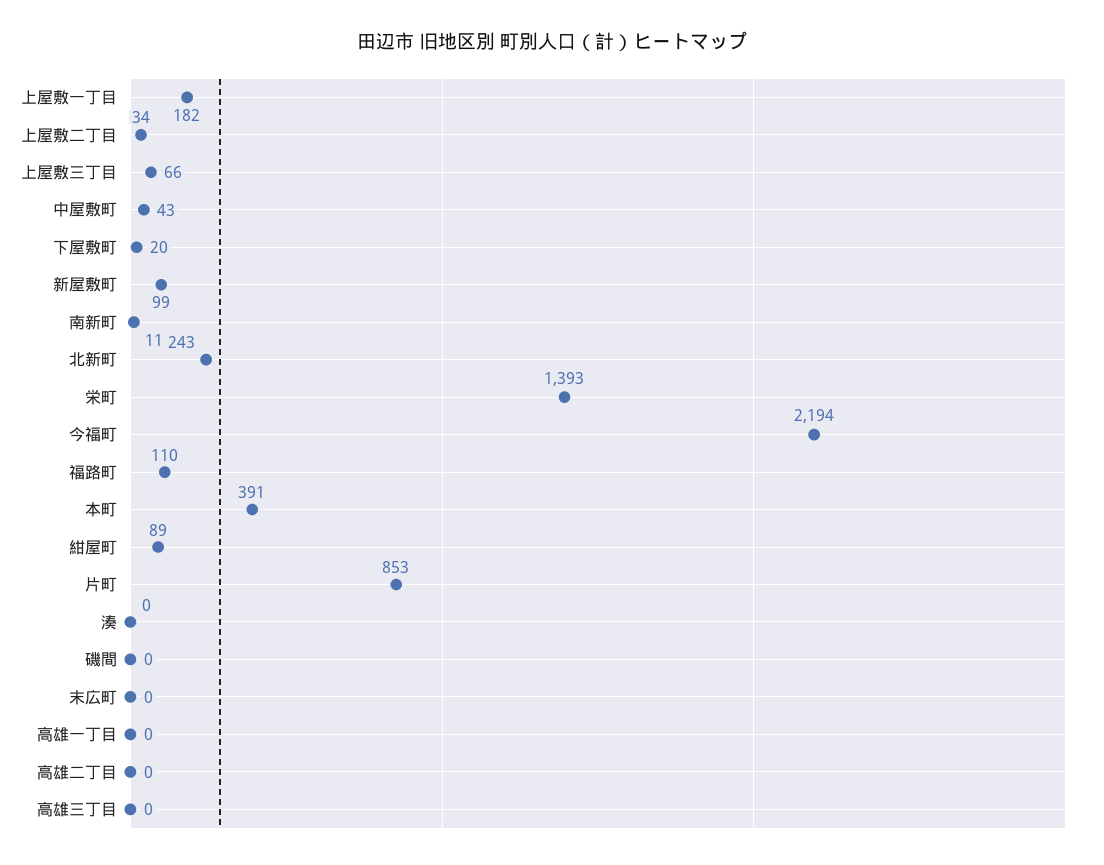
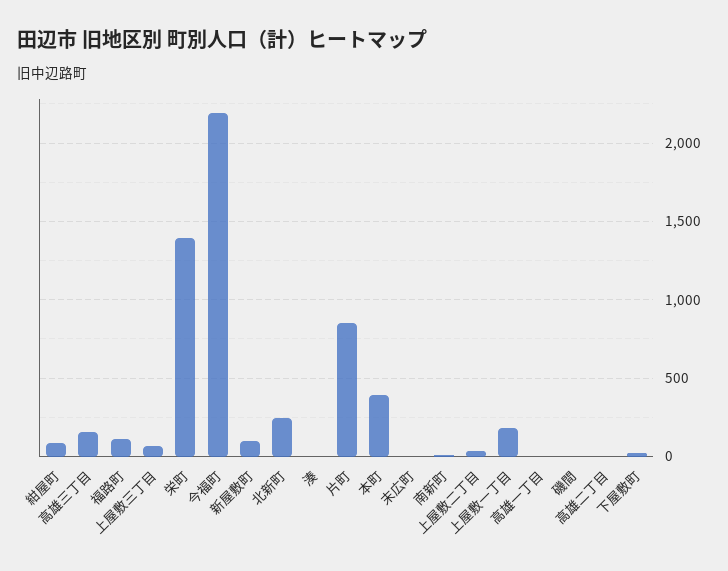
中屋敷町: 43 -> none
高雄三丁目: 0 -> 150

